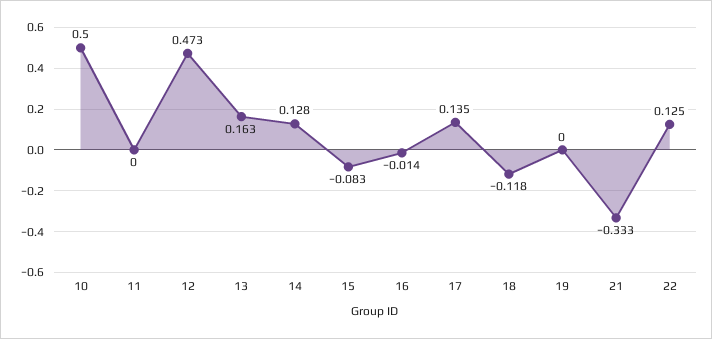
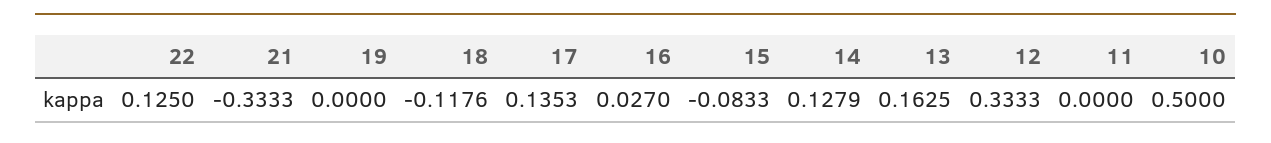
12: 0.473 -> 0.3333
16: -0.014 -> 0.027

